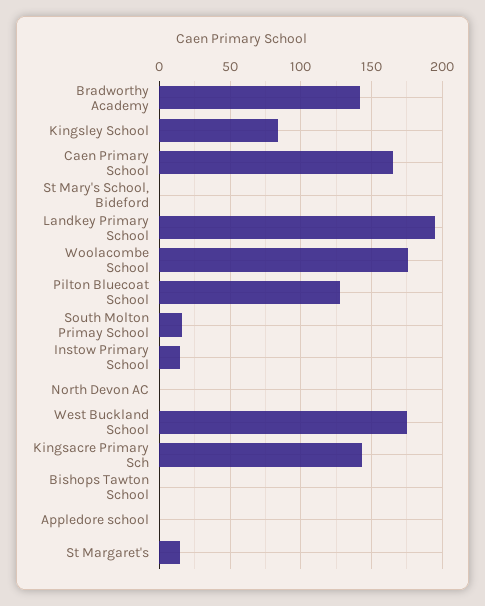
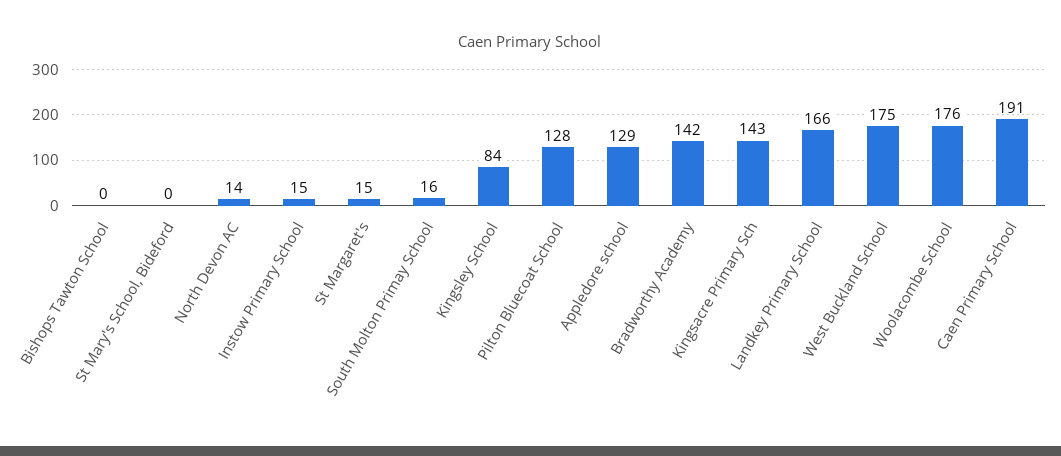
Caen Primary School: 165 -> 191
Landkey Primary School: 195 -> 166
North Devon AC: 0 -> 14
Appledore school: 0 -> 129

